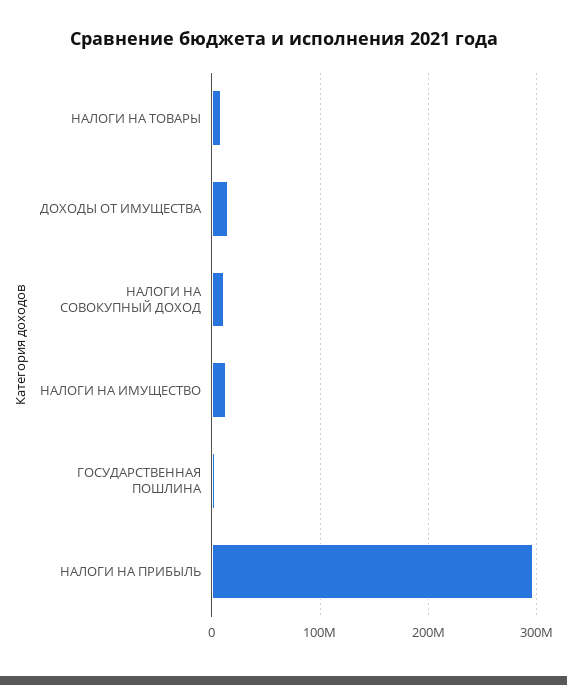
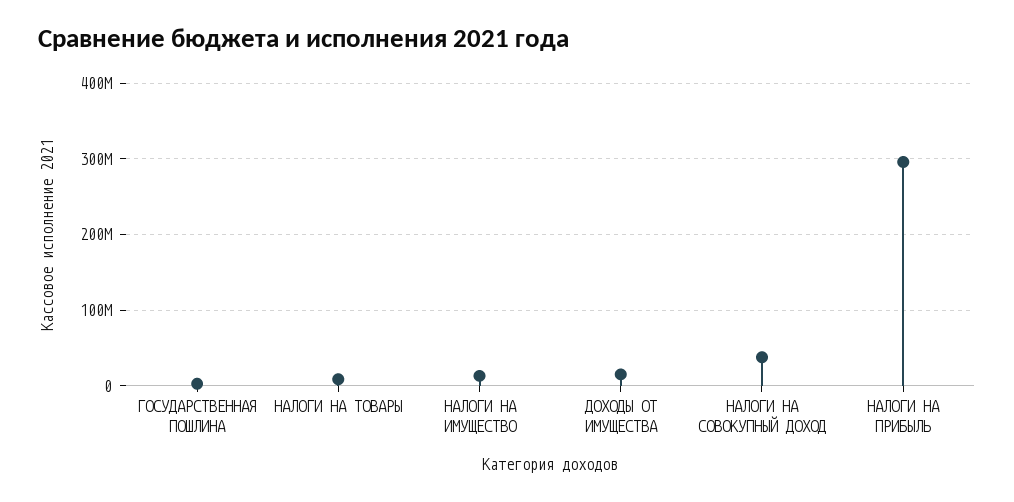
НАЛОГИ НА СОВОКУПНЫЙ ДОХОД: 10000000 -> 40000000

